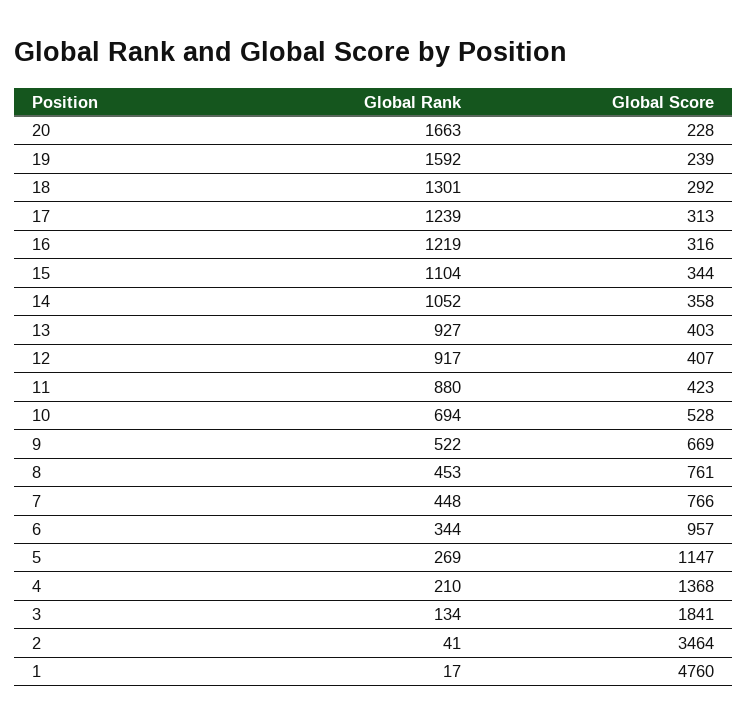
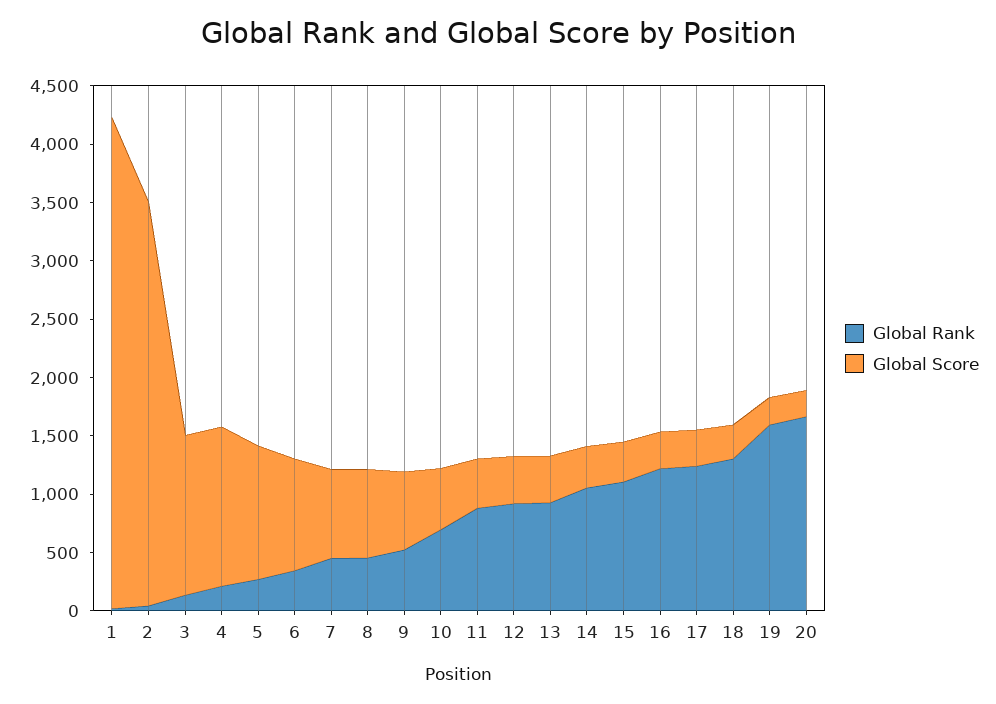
Global Score, 3: 1841 -> 1400
Global Score, 1: 4760 -> 4200

